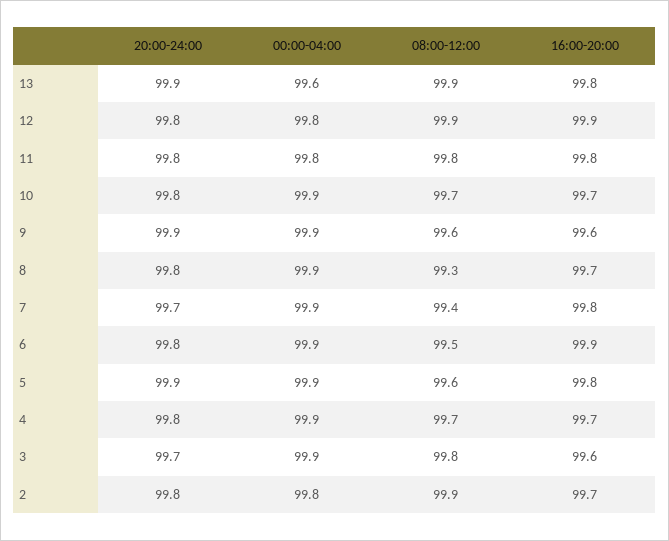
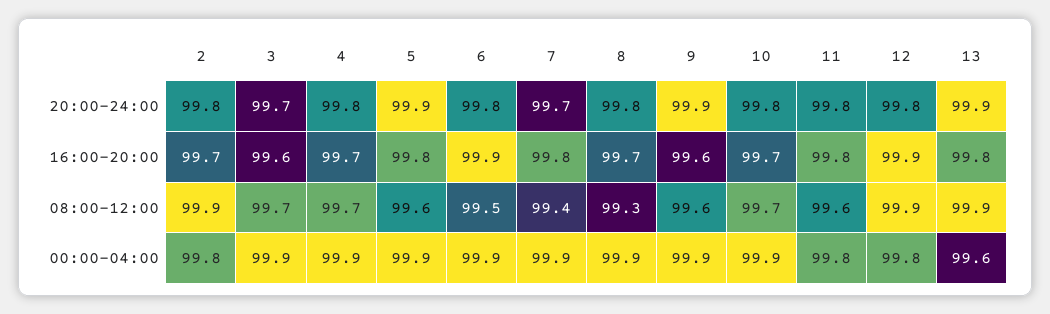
08:00-12:00, 11: 99.8 -> 99.6
08:00-12:00, 3: 99.8 -> 99.7

